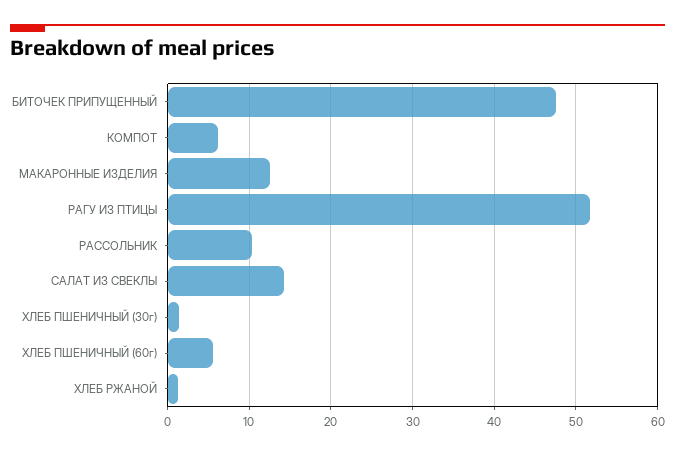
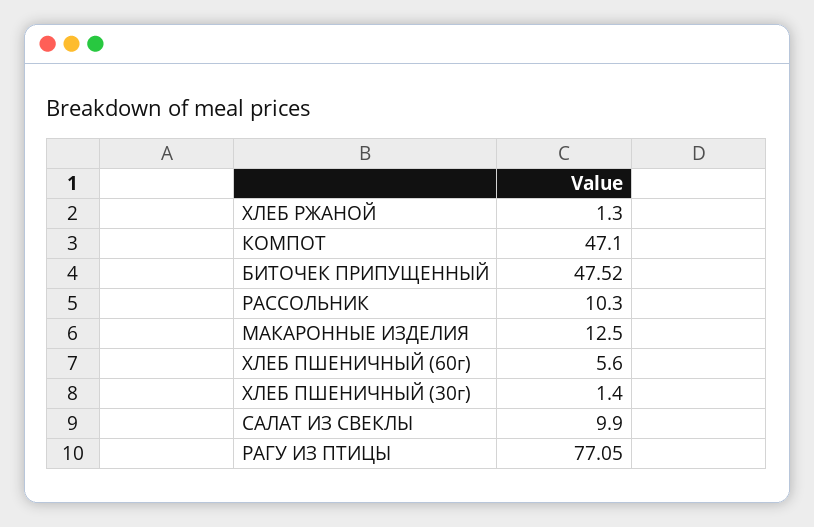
КОМПОТ: 6 -> 47.1
РАГУ ИЗ ПТИЦЫ: 52 -> 77.05
САЛАТ ИЗ СВЕКЛЫ: 14 -> 9.9

